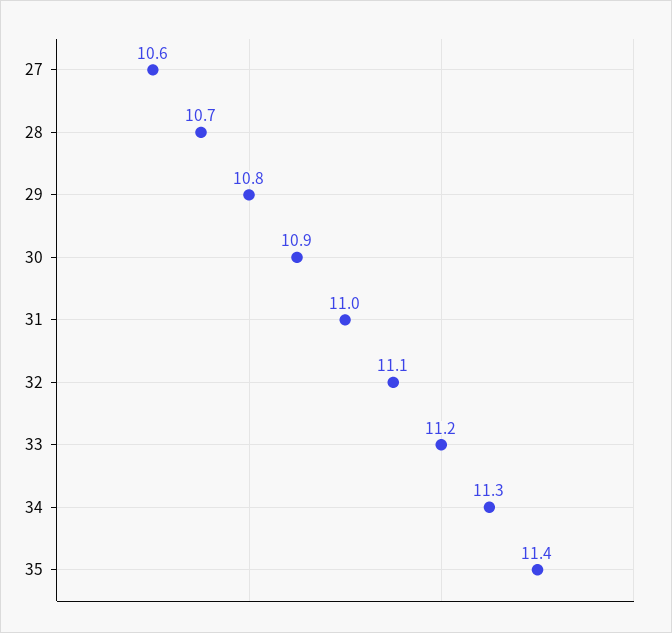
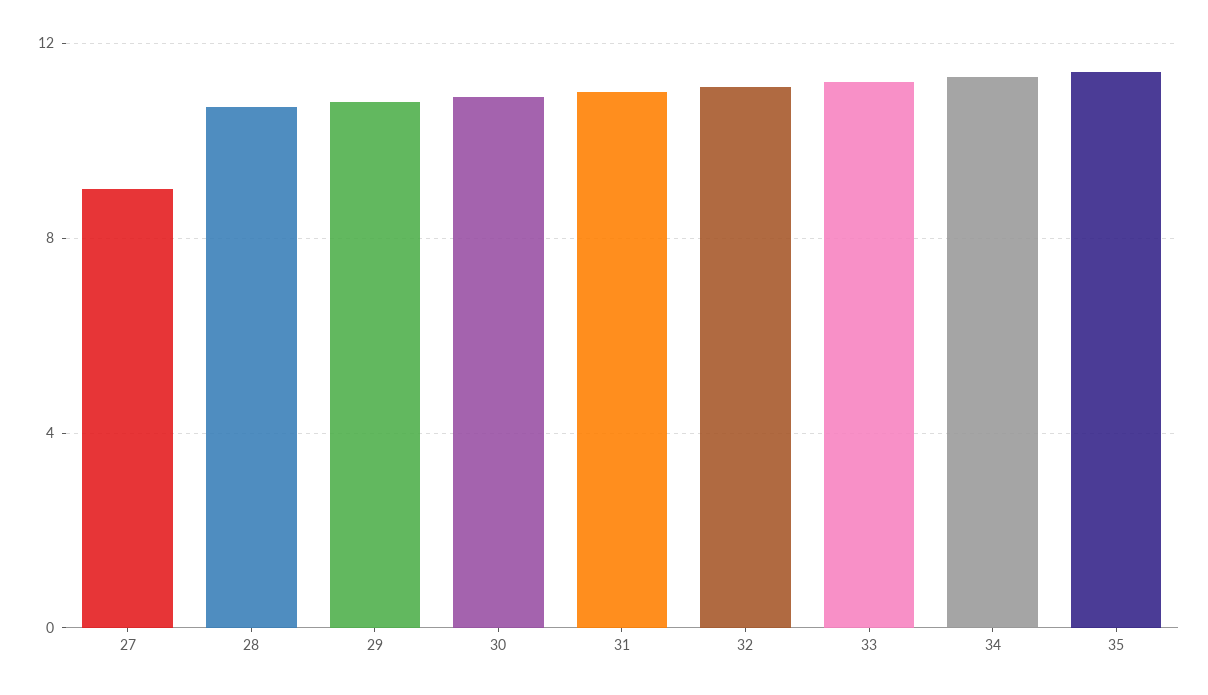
27: 10.6 -> 9

